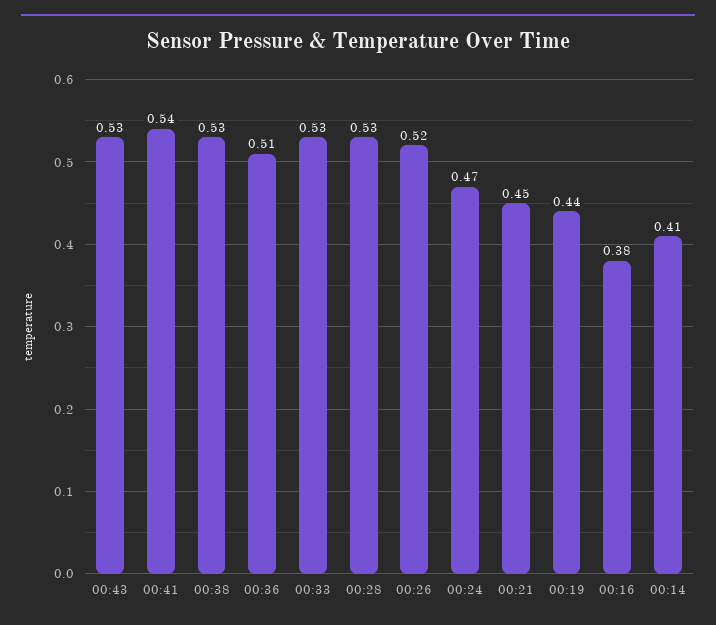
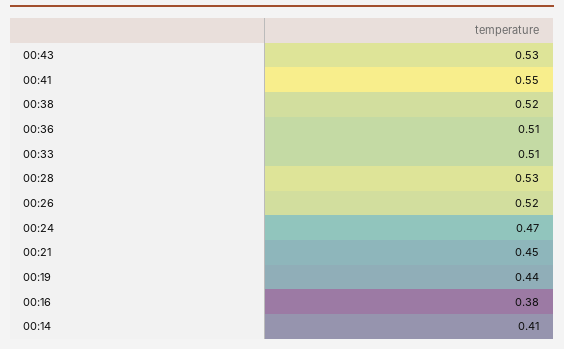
00:41: 0.54 -> 0.55
00:38: 0.53 -> 0.52
00:33: 0.53 -> 0.51

